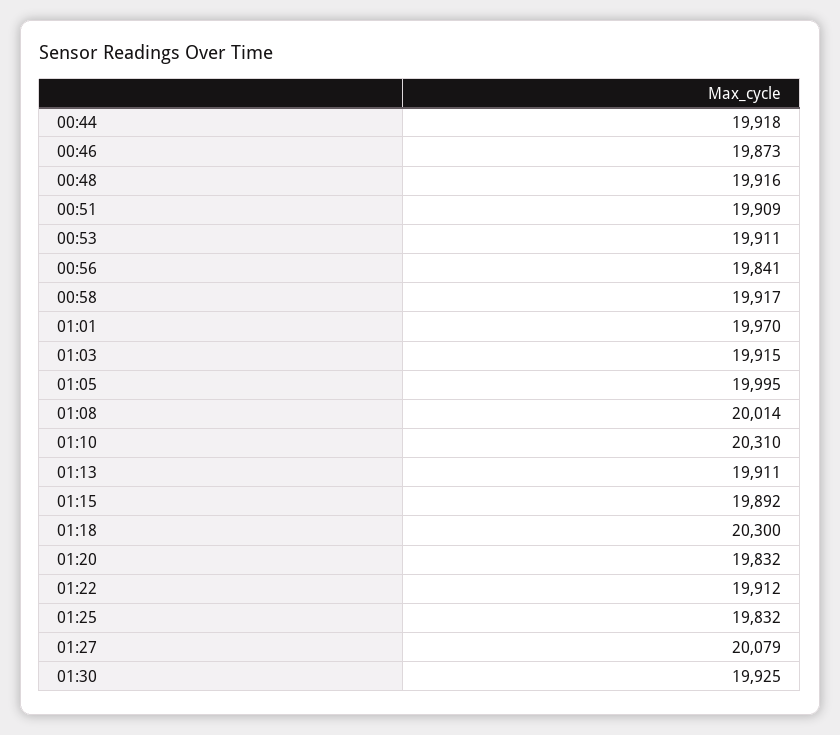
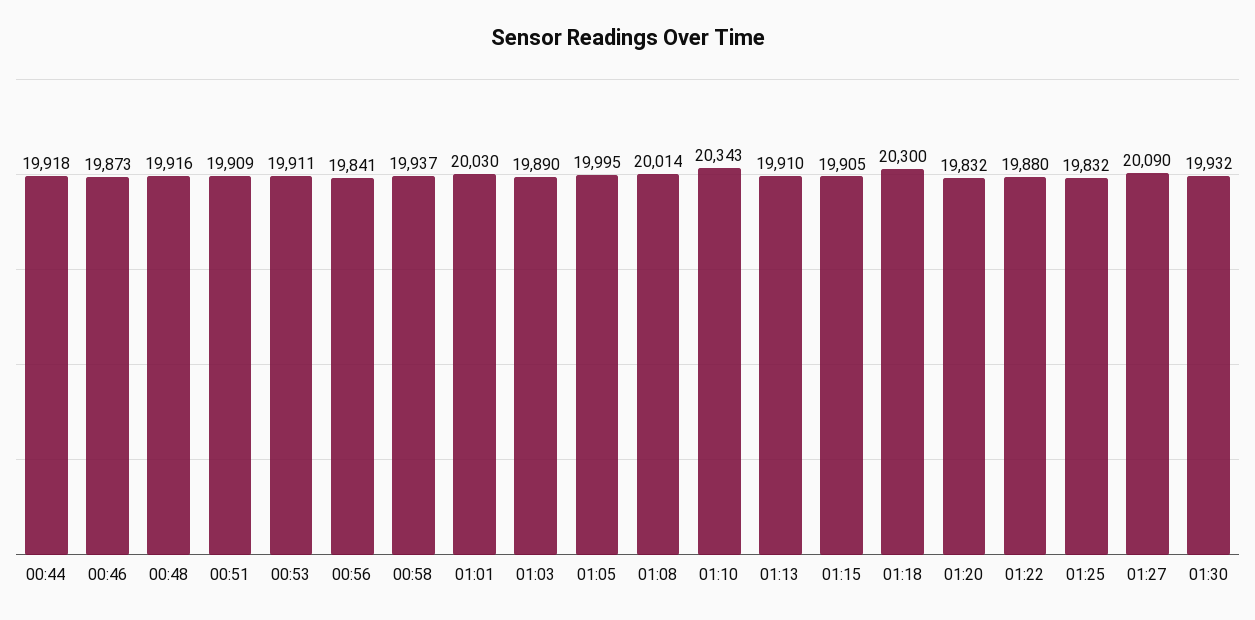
00:58: 19917 -> 19937
01:01: 19970 -> 20030
01:03: 19915 -> 19890
01:10: 20310 -> 20343
01:13: 19911 -> 19910
01:15: 19892 -> 19905
01:22: 19912 -> 19880
01:27: 20079 -> 20090
01:30: 19925 -> 19932

